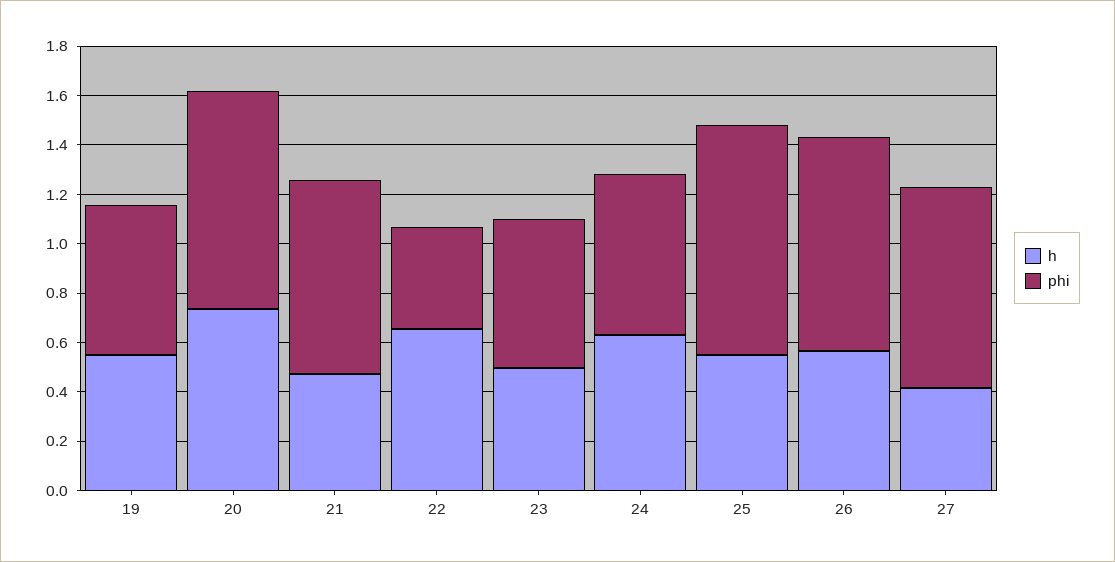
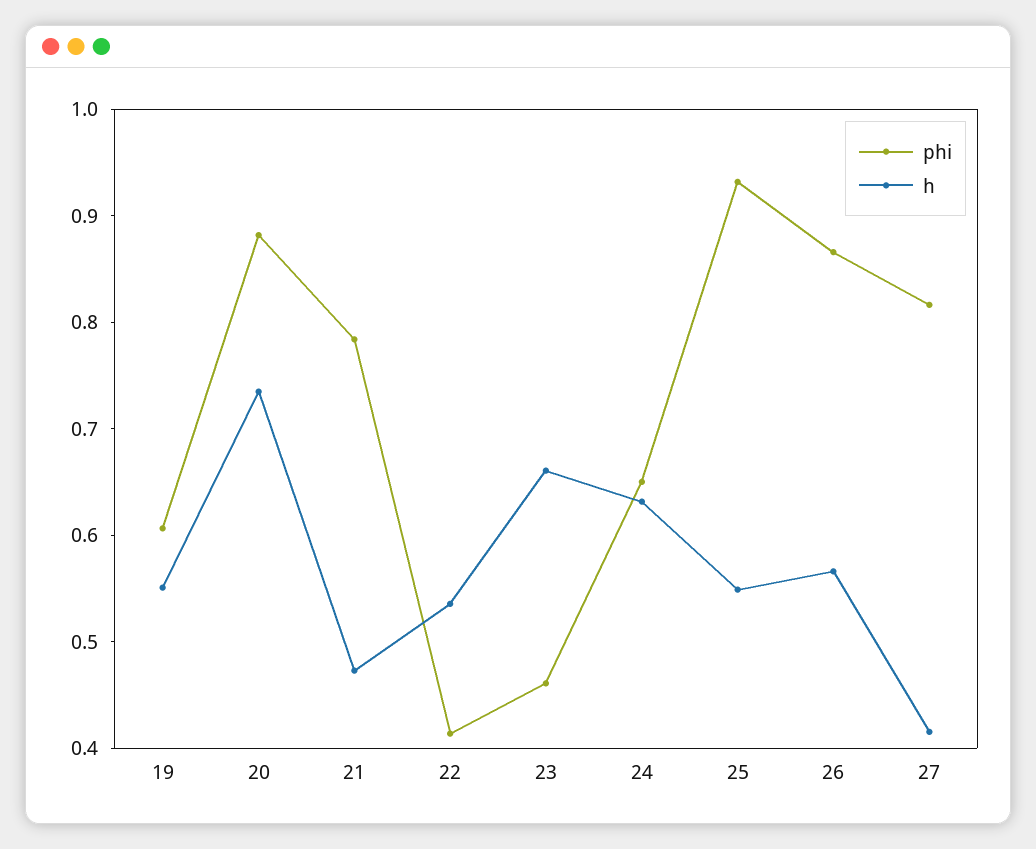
h, 22: 0.65 -> 0.54
h, 23: 0.5 -> 0.66
phi, 23: 0.6 -> 0.46

